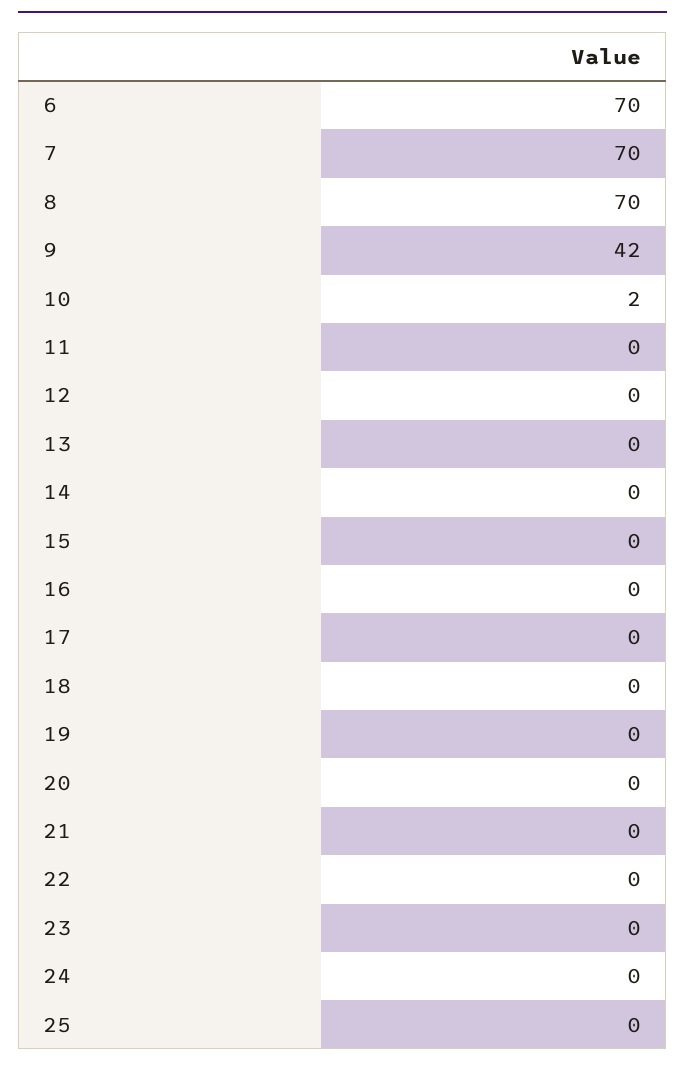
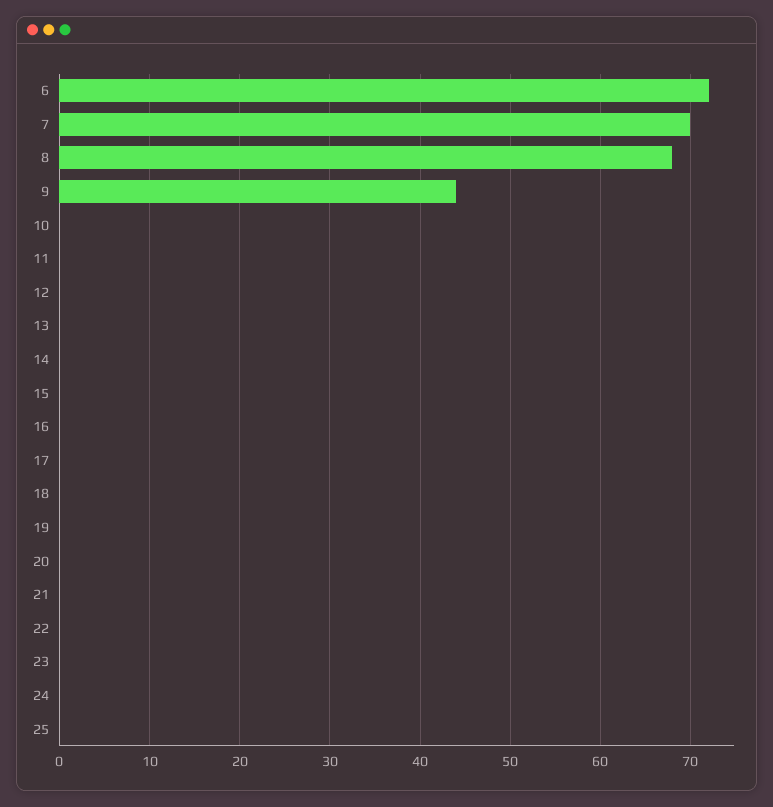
6: 70 -> 72
8: 70 -> 68
9: 42 -> 44
10: 2 -> 0

